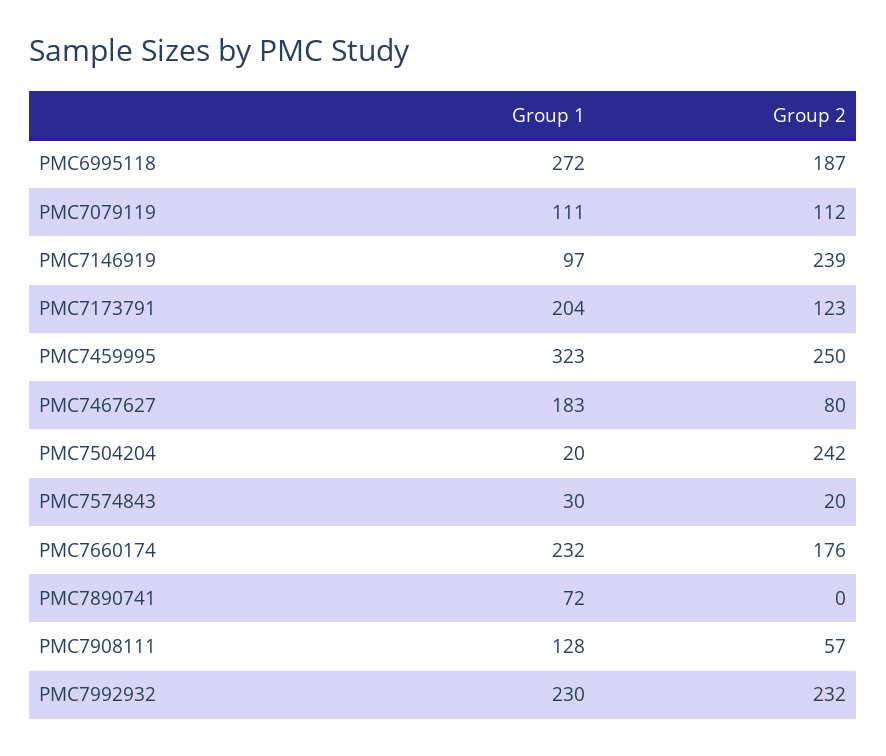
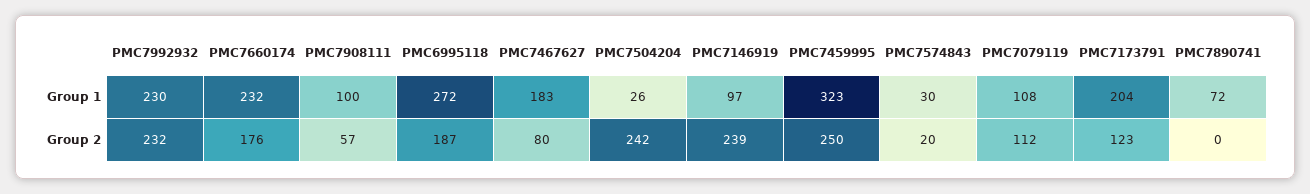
Group 1, PMC7079119: 111 -> 108
Group 1, PMC7504204: 20 -> 26
Group 1, PMC7908111: 128 -> 100

